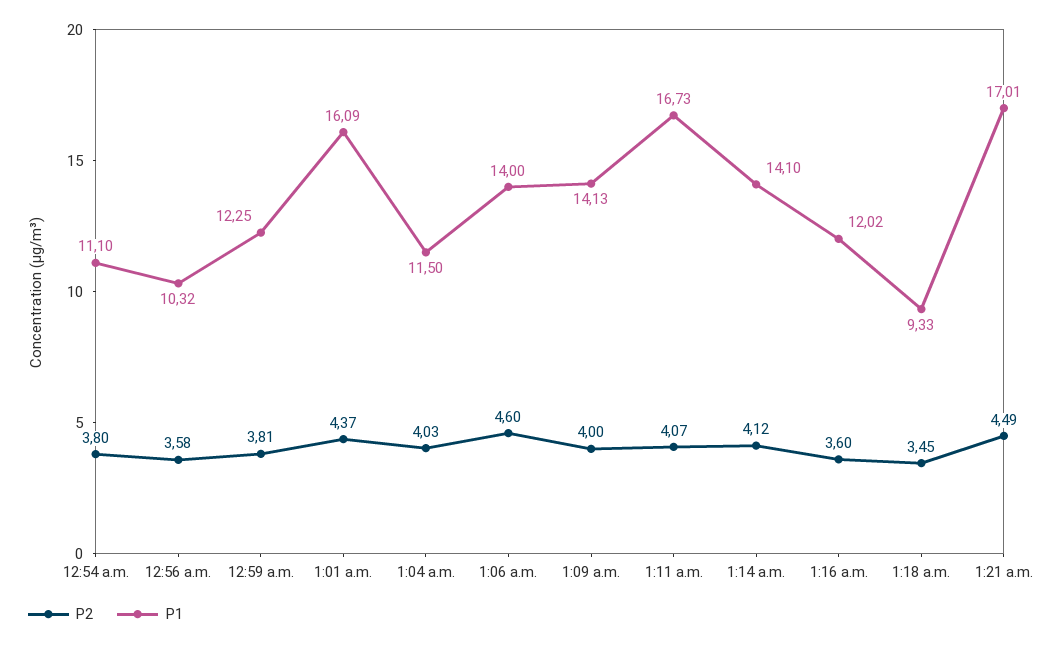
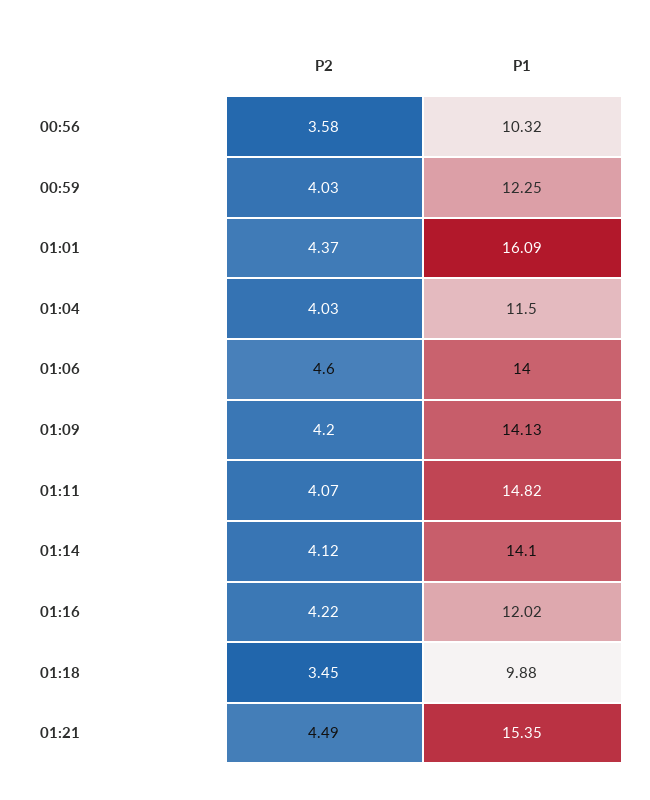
P2, 12:54 a.m.: 3.8 -> none
P1, 12:54 a.m.: 11.1 -> none
P2, 12:59 a.m.: 3.81 -> 4.03
P2, 1:09 a.m.: 4 -> 4.2
P1, 1:11 a.m.: 16.73 -> 14.82
P2, 1:16 a.m.: 3.6 -> 4.22
P1, 1:18 a.m.: 9.33 -> 9.88
P1, 1:21 a.m.: 17.01 -> 15.35

